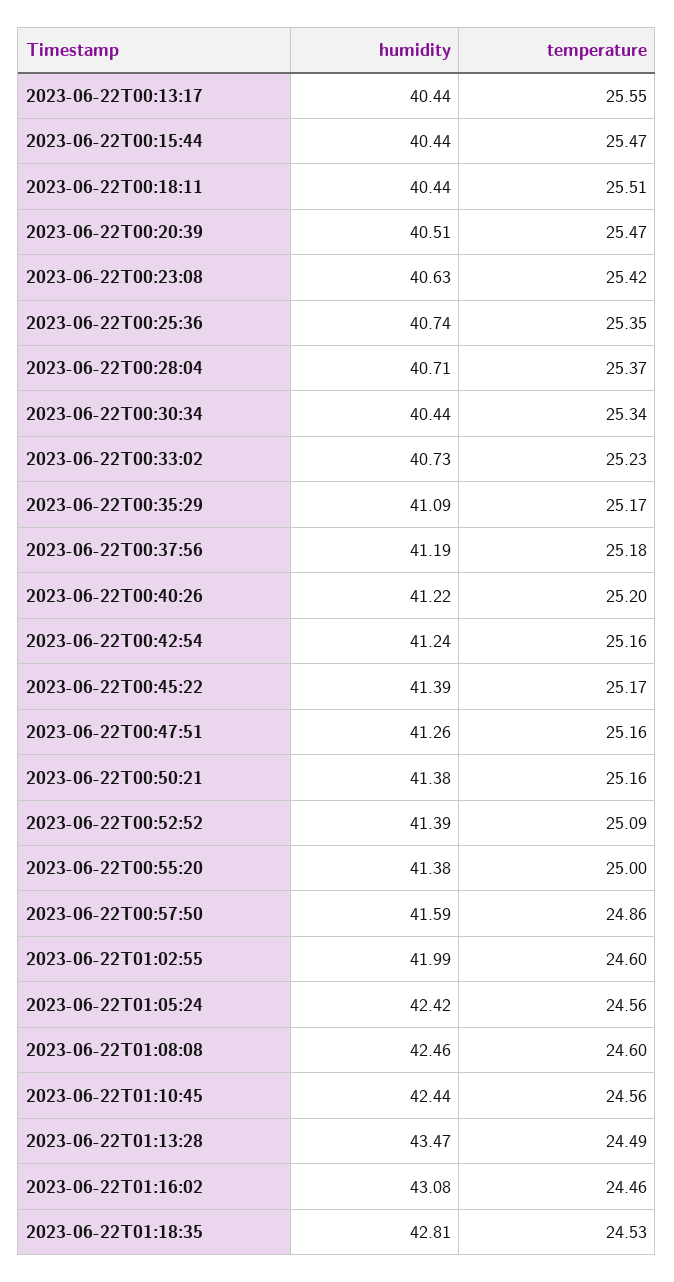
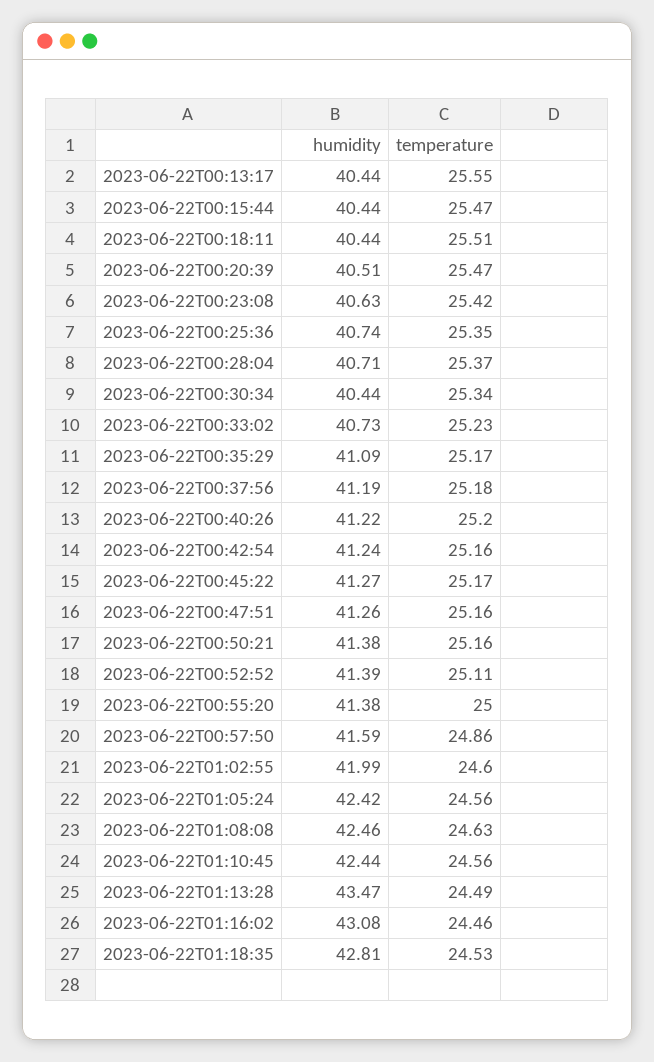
humidity, 2023-06-22T00:45:22: 41.39 -> 41.27
temperature, 2023-06-22T00:52:52: 25.09 -> 25.11
temperature, 2023-06-22T01:08:08: 24.6 -> 24.63

